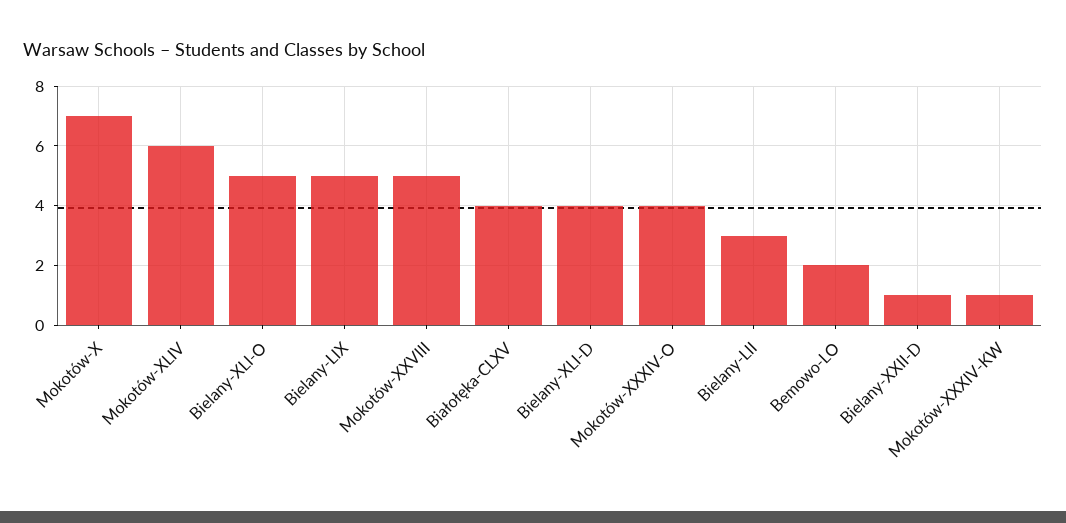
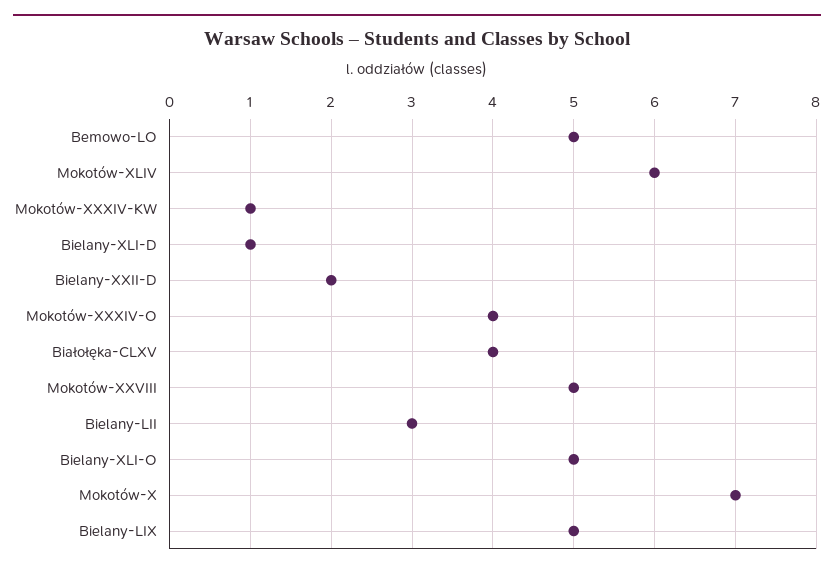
Bielany-XLI-D: 4 -> 1
Bemowo-LO: 2 -> 5
Bielany-XXII-D: 1 -> 2

